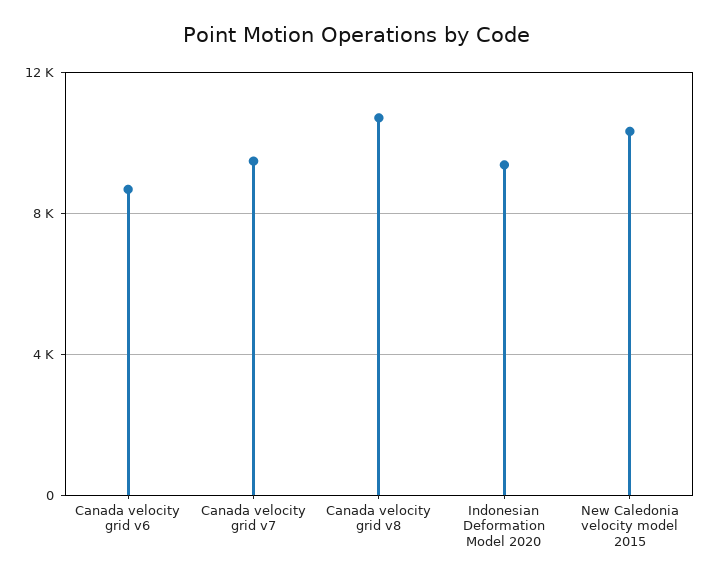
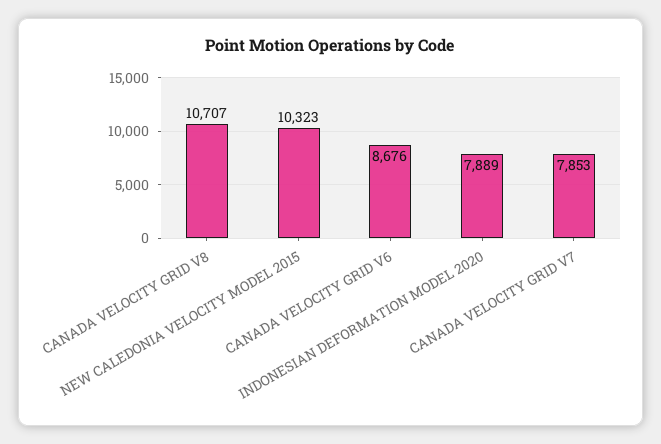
Canada velocity grid v7: 9500 -> 7853
Indonesian Deformation Model 2020: 9500 -> 7889

